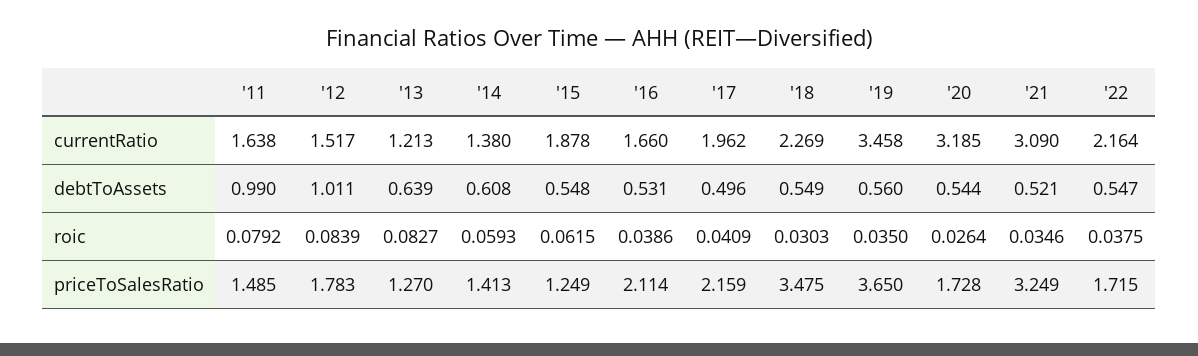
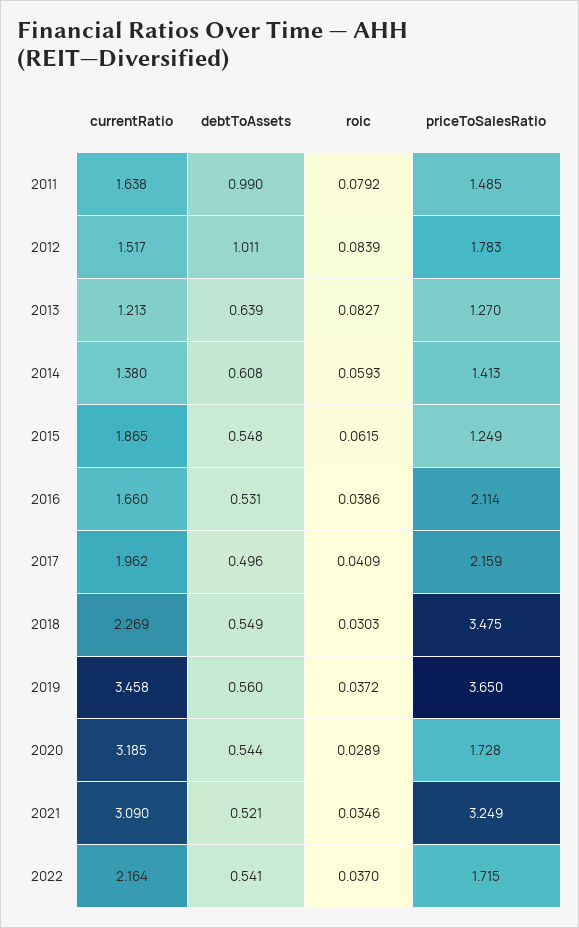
'15, currentRatio: 1.878 -> 1.865
'22, debtToAssets: 0.547 -> 0.541
'19, roic: 0.035 -> 0.0372
'20, roic: 0.0264 -> 0.0289
'22, roic: 0.0375 -> 0.037

